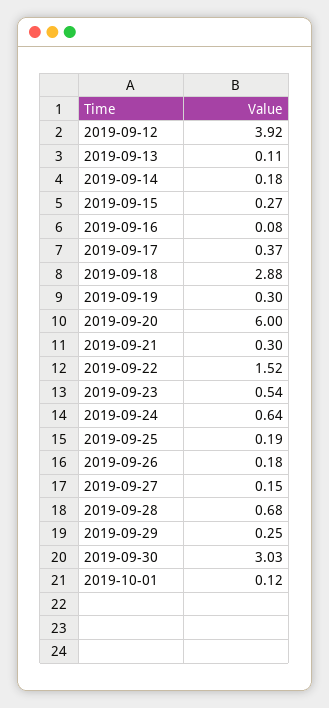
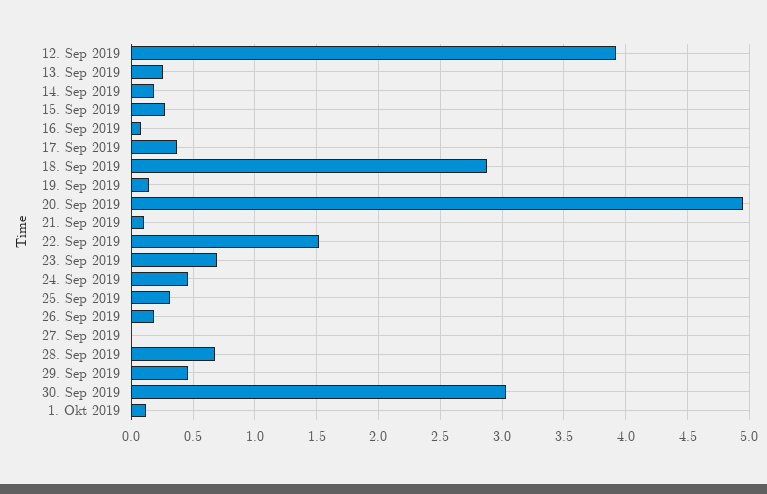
2019-09-13: 0.11 -> 0.25
2019-09-19: 0.3 -> 0.15
2019-09-20: 6 -> 4.95
2019-09-21: 0.3 -> 0.1
2019-09-23: 0.54 -> 0.7
2019-09-24: 0.64 -> 0.45
2019-09-25: 0.19 -> 0.3
2019-09-27: 0.15 -> 0
2019-09-29: 0.25 -> 0.45

